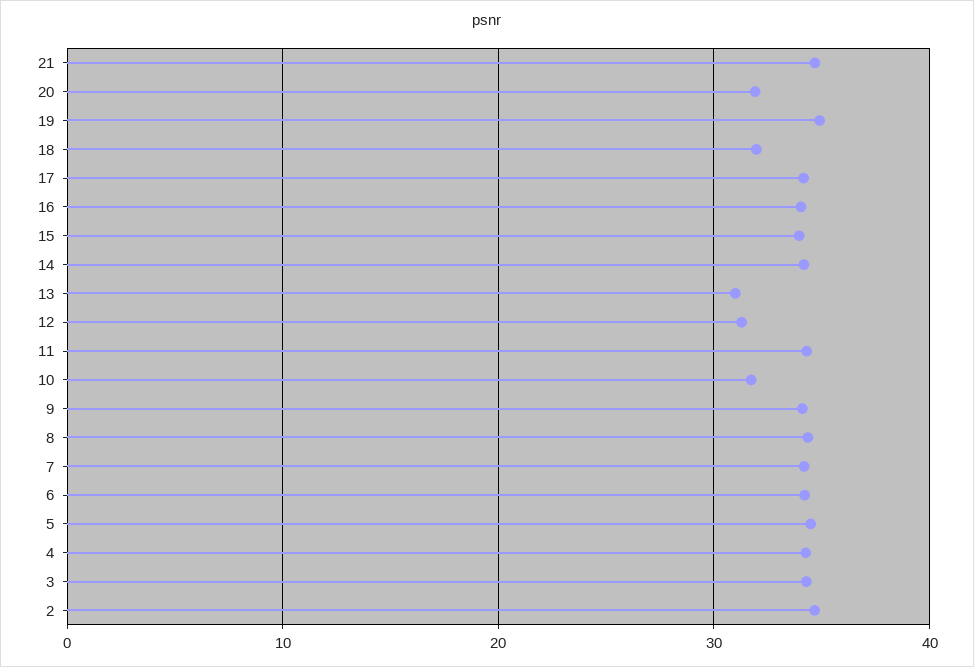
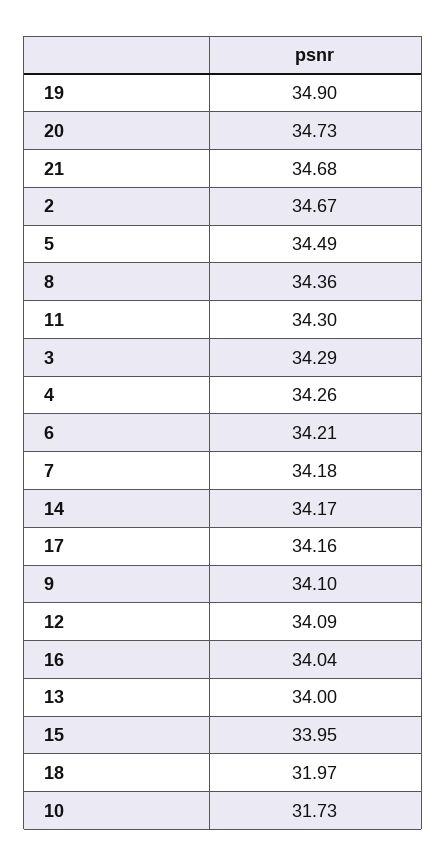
20: 32 -> 34.73
13: 31 -> 34
12: 31 -> 34.09

